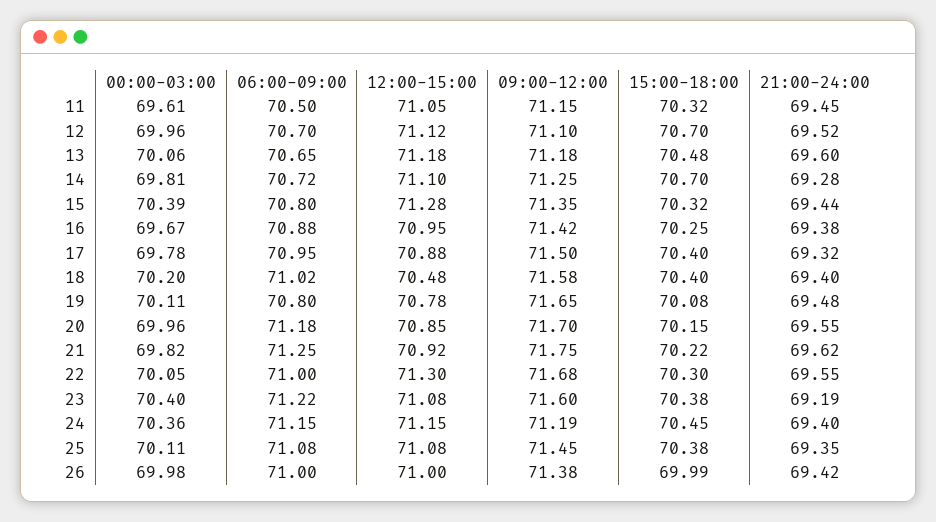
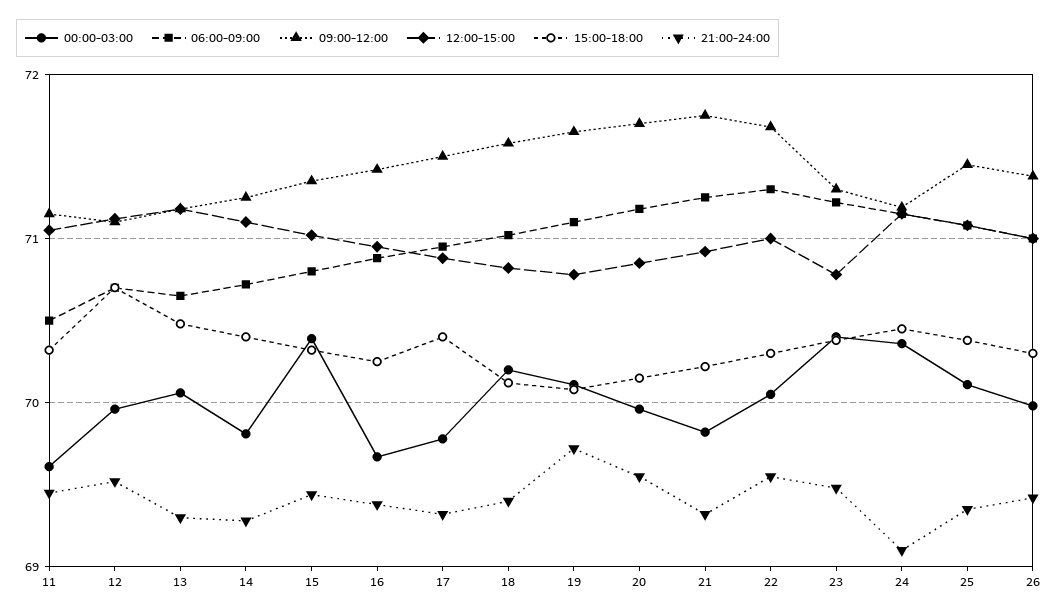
21:00-24:00, 13: 69.6 -> 69.3
15:00-18:00, 14: 70.7 -> 70.4
12:00-15:00, 15: 71.28 -> 71
12:00-15:00, 18: 70.48 -> 70.8
15:00-18:00, 18: 70.4 -> 70.1
06:00-09:00, 19: 70.8 -> 71.1
21:00-24:00, 19: 69.48 -> 69.7
21:00-24:00, 21: 69.62 -> 69.3
06:00-09:00, 22: 71 -> 71.3
12:00-15:00, 22: 71.3 -> 71
12:00-15:00, 23: 71.08 -> 70.8
09:00-12:00, 23: 71.6 -> 71.3
21:00-24:00, 23: 69.19 -> 69.5
21:00-24:00, 24: 69.4 -> 69.1
15:00-18:00, 26: 69.99 -> 70.3

